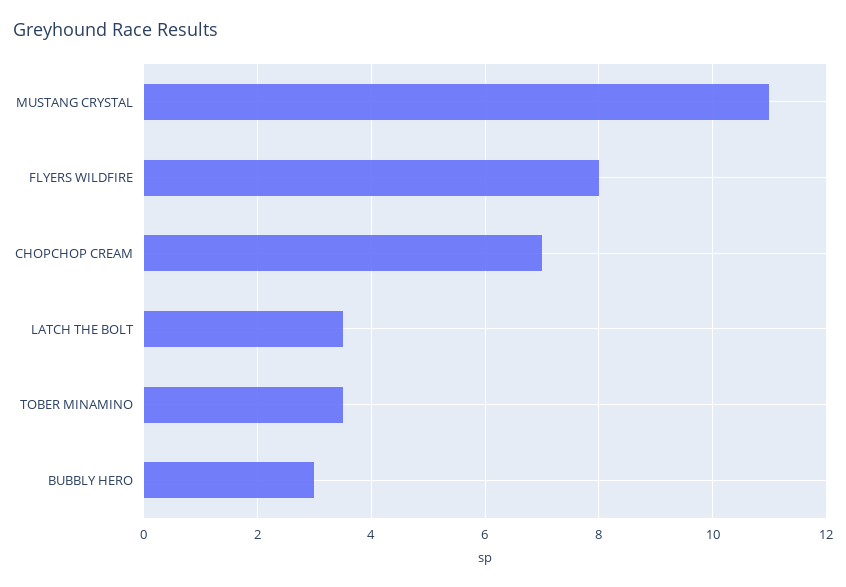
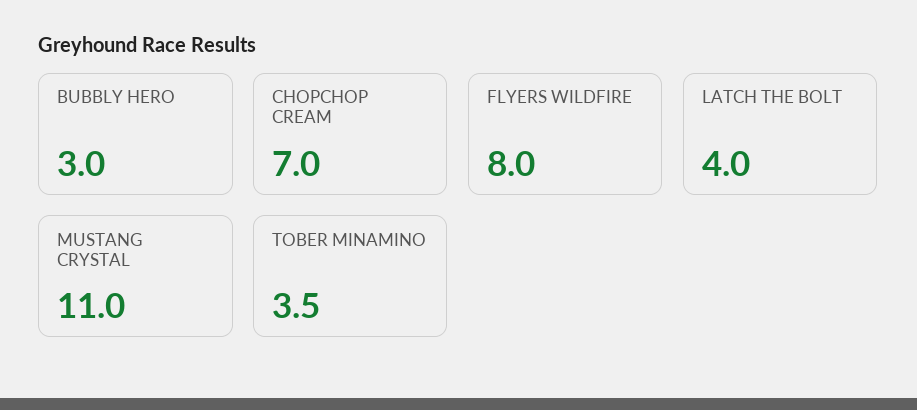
LATCH THE BOLT: 3.5 -> 4

